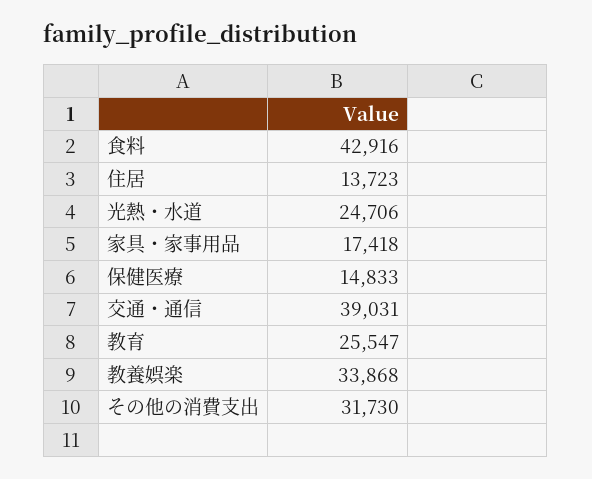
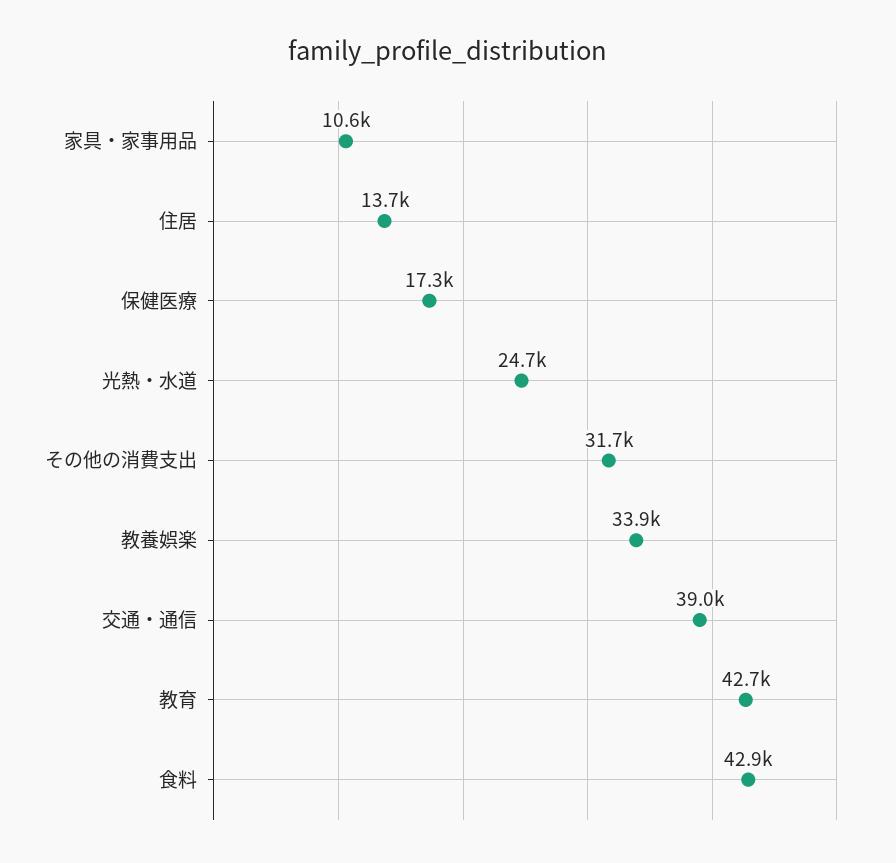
家具・家事用品: 17418 -> 10600
保健医療: 14833 -> 17300
教育: 25547 -> 42700

